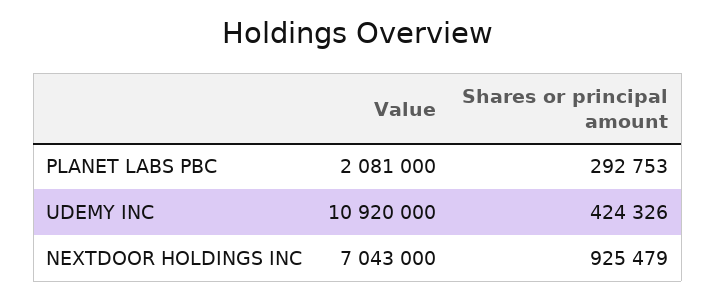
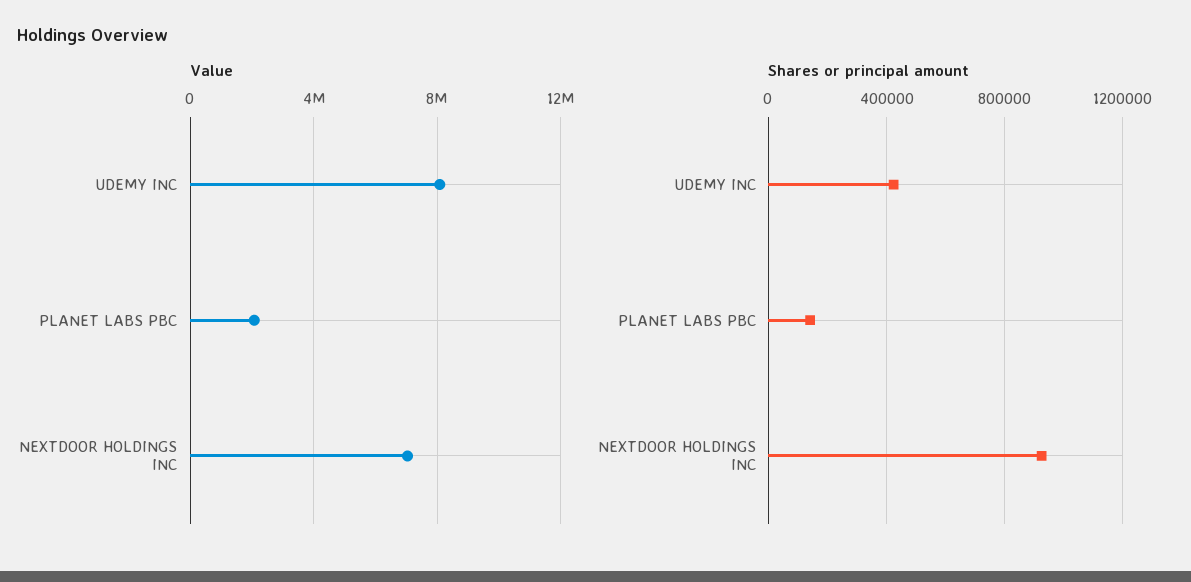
Shares or principal amount, PLANET LABS PBC: 292753 -> 150000
Value, UDEMY INC: 10920000 -> 8000000

